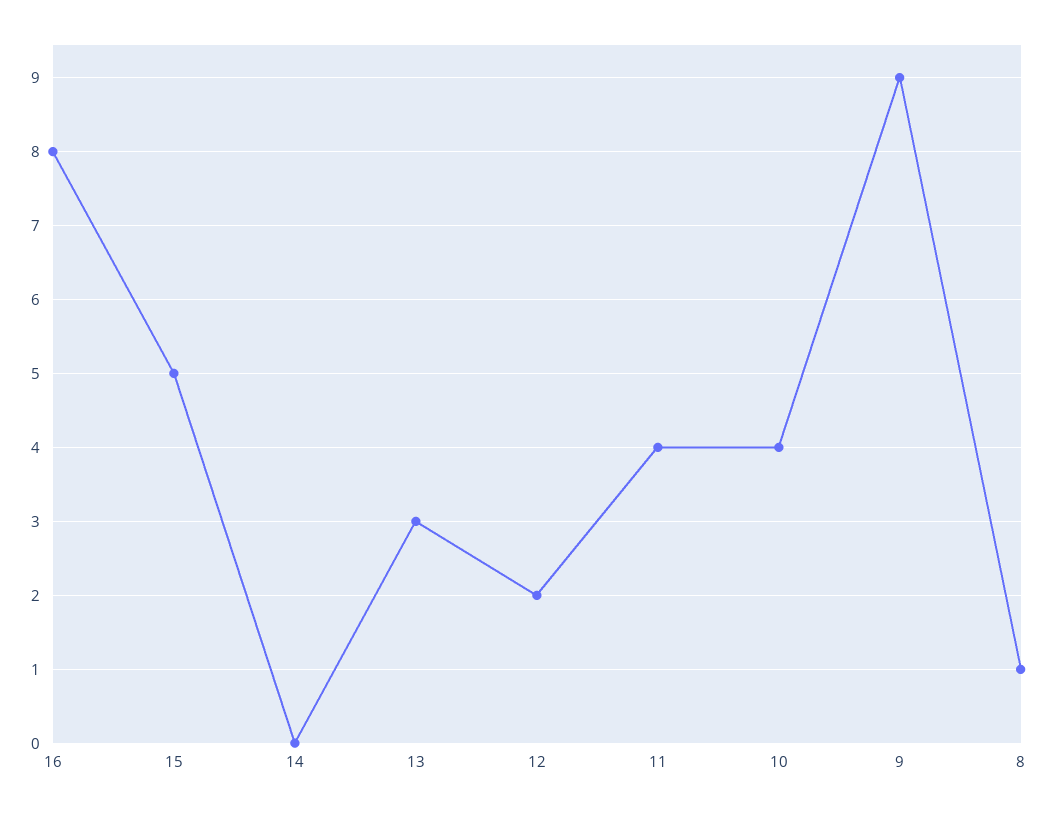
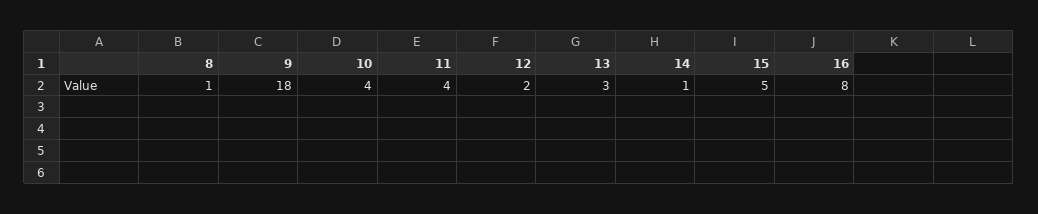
14: 0 -> 1
9: 9 -> 18

